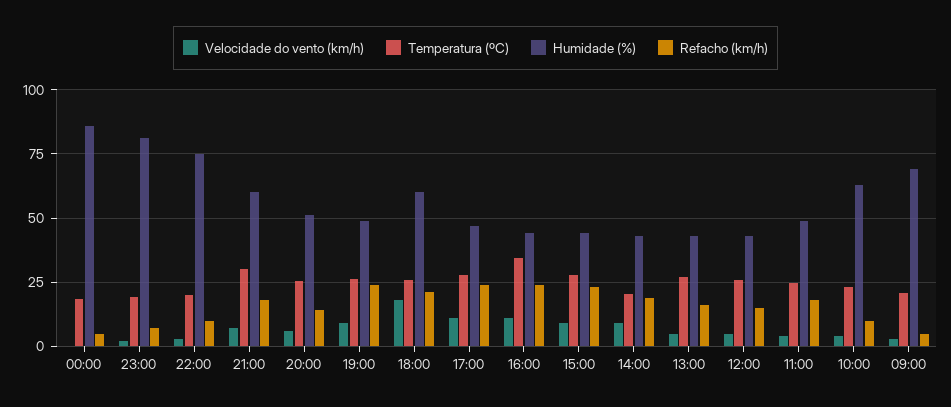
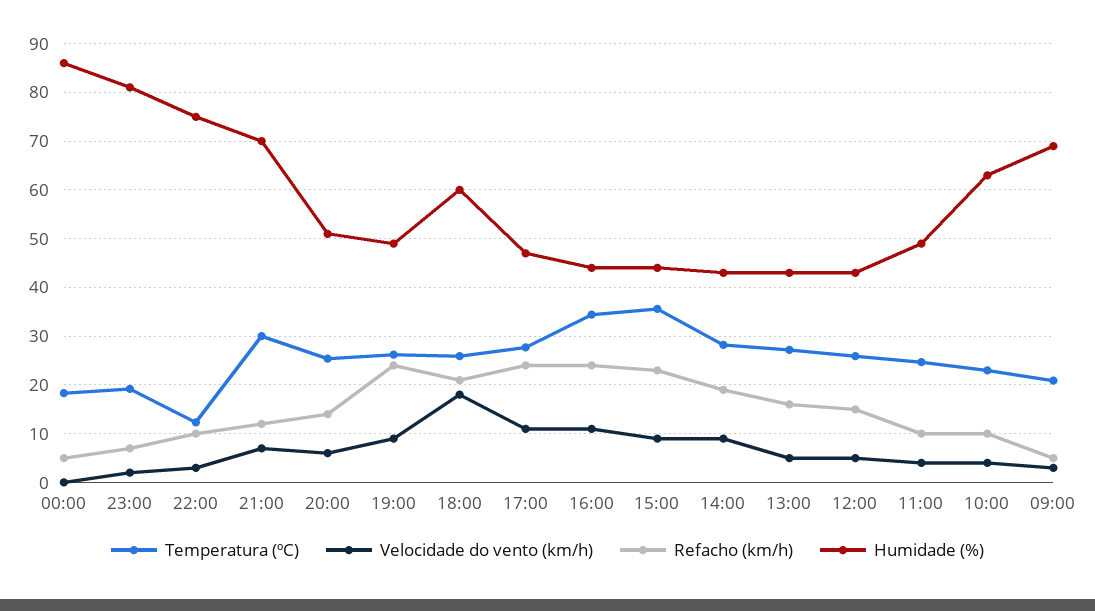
Temperatura (ºC), 22:00: 20 -> 12
Humidade (%), 21:00: 60 -> 70
Refacho (km/h), 21:00: 17.5 -> 12
Temperatura (ºC), 15:00: 27.5 -> 36
Temperatura (ºC), 14:00: 20 -> 28
Refacho (km/h), 11:00: 17.5 -> 10

